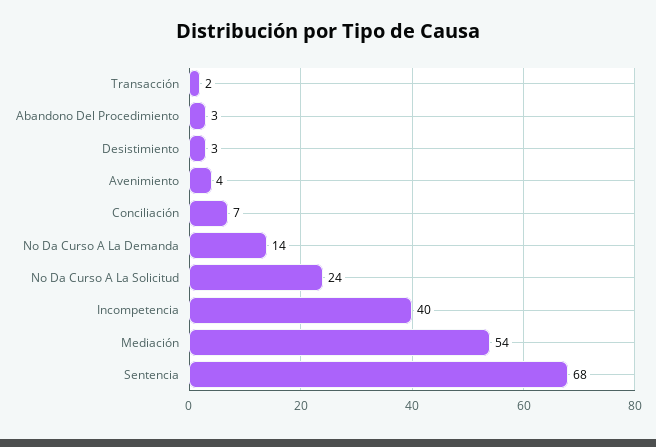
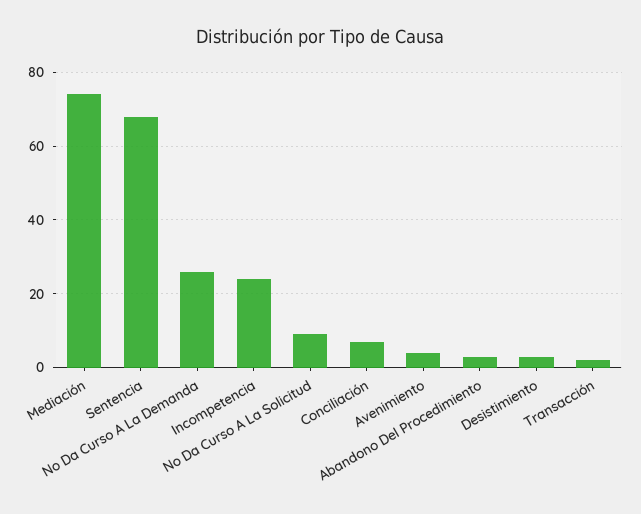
No Da Curso A La Demanda: 14 -> 25
No Da Curso A La Solicitud: 24 -> 10
Incompetencia: 40 -> 25
Mediación: 54 -> 75

